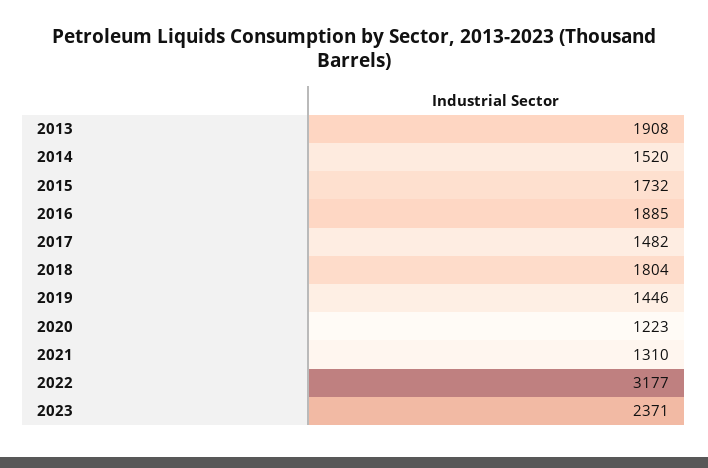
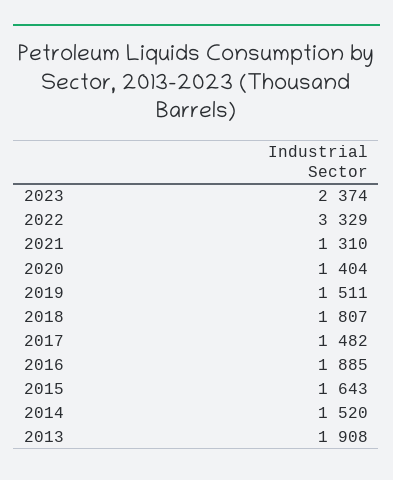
2015: 1732 -> 1643
2018: 1804 -> 1807
2019: 1446 -> 1511
2020: 1223 -> 1404
2022: 3177 -> 3329
2023: 2371 -> 2374

